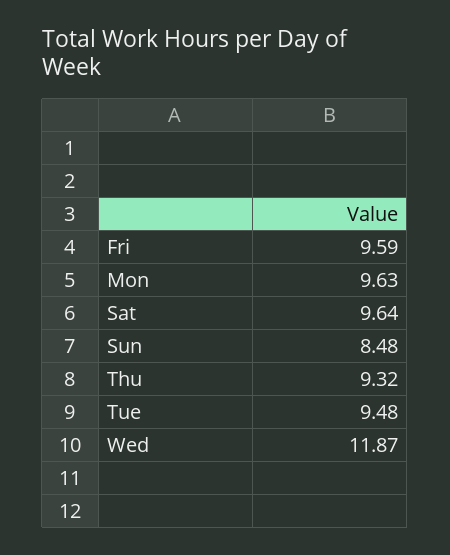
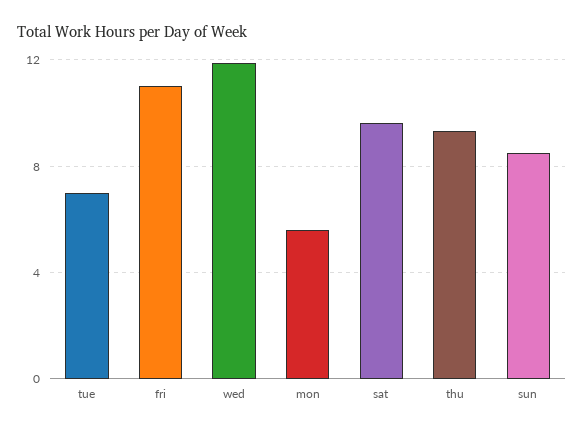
Fri: 9.59 -> 11
Mon: 9.63 -> 5.5
Tue: 9.48 -> 7

